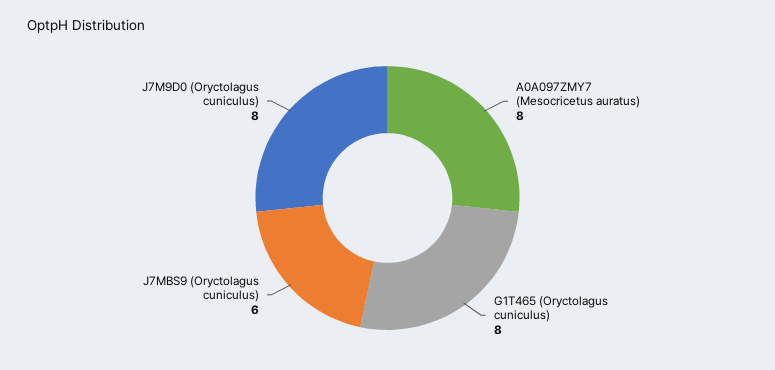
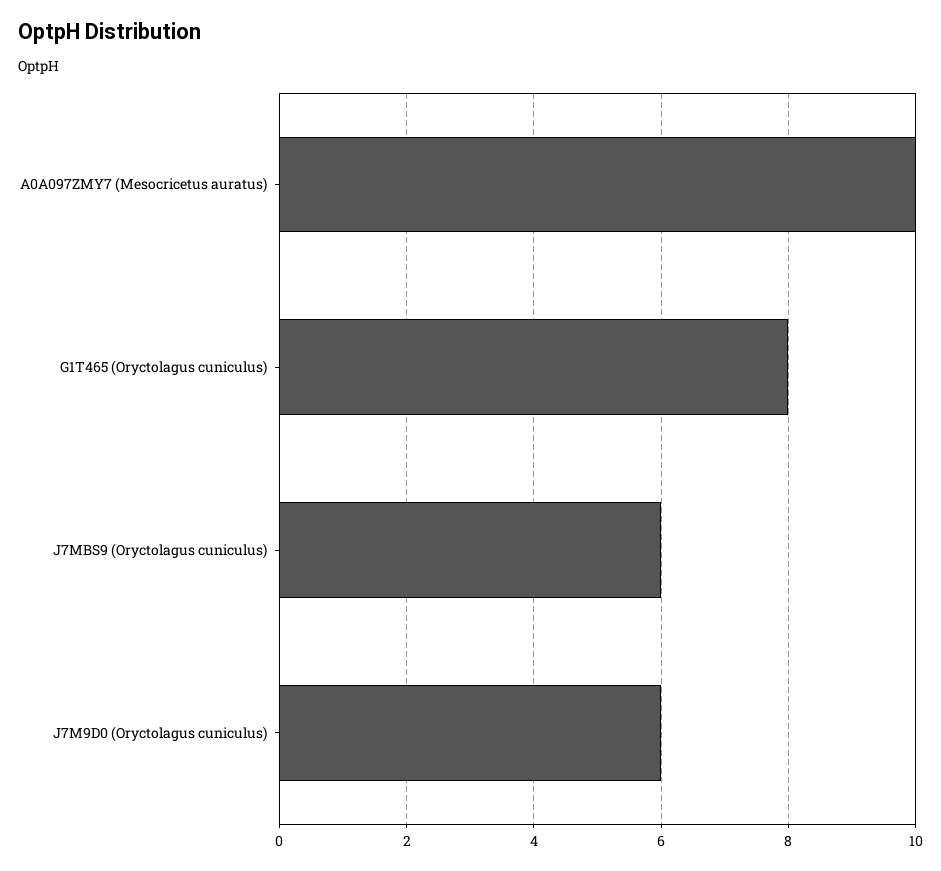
A0A097ZMY7 (Mesocricetus auratus): 8 -> 10
J7M9D0 (Oryctolagus cuniculus): 8 -> 6

